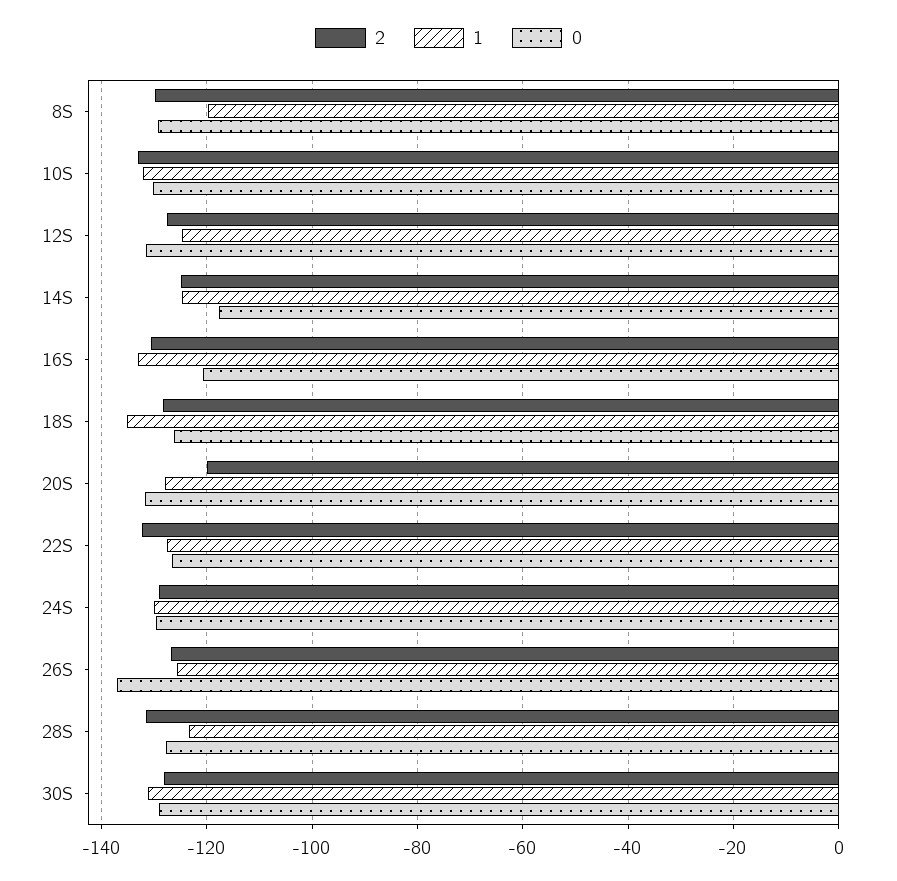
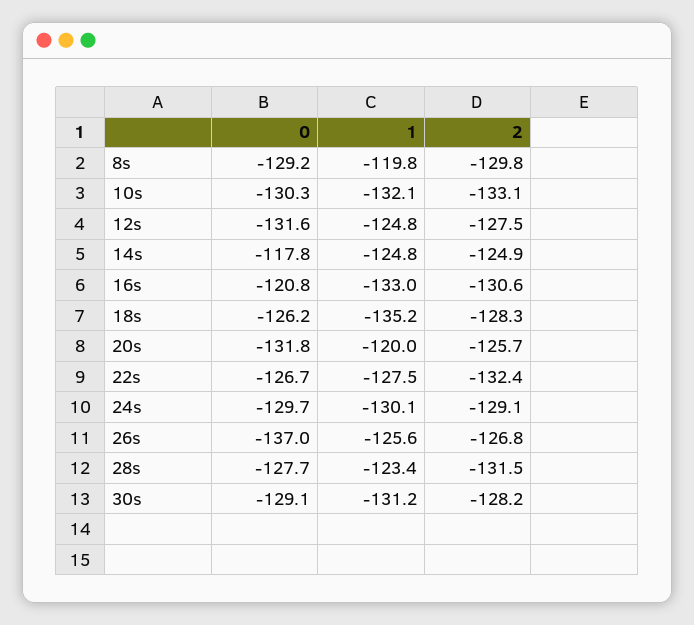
2, 20S: -120 -> -125.7
1, 20S: -128 -> -120

